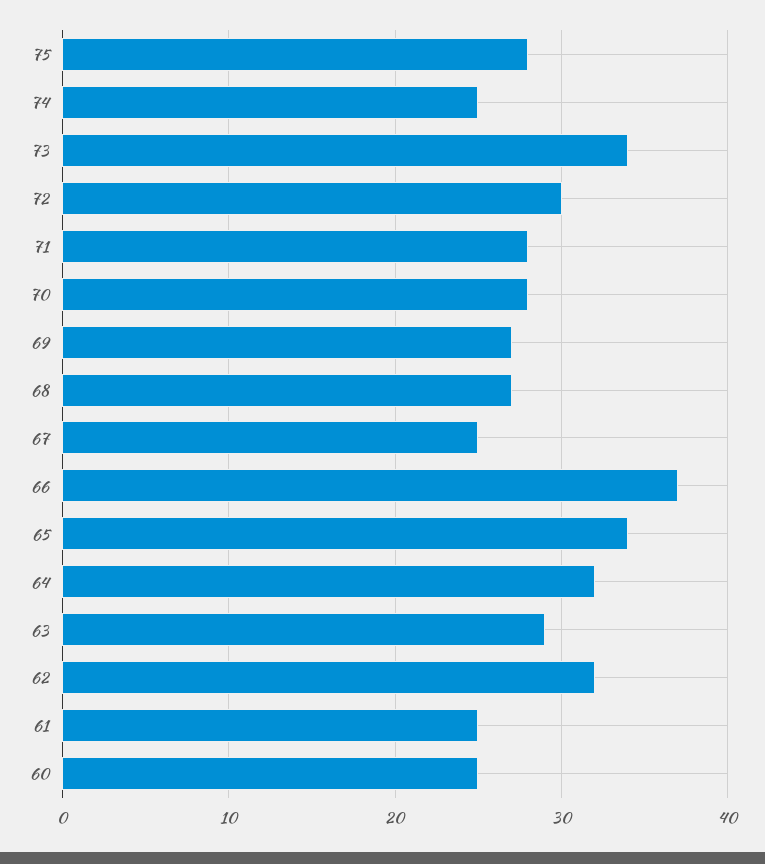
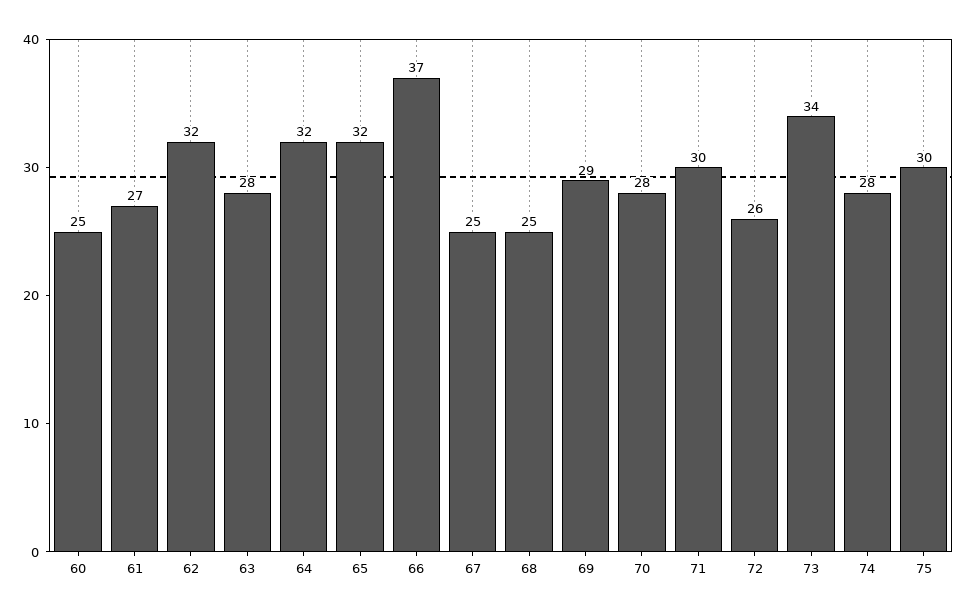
75: 28 -> 30
74: 25 -> 28
72: 30 -> 26
71: 28 -> 30
69: 27 -> 29
68: 27 -> 25
65: 34 -> 32
63: 29 -> 28
61: 25 -> 27

